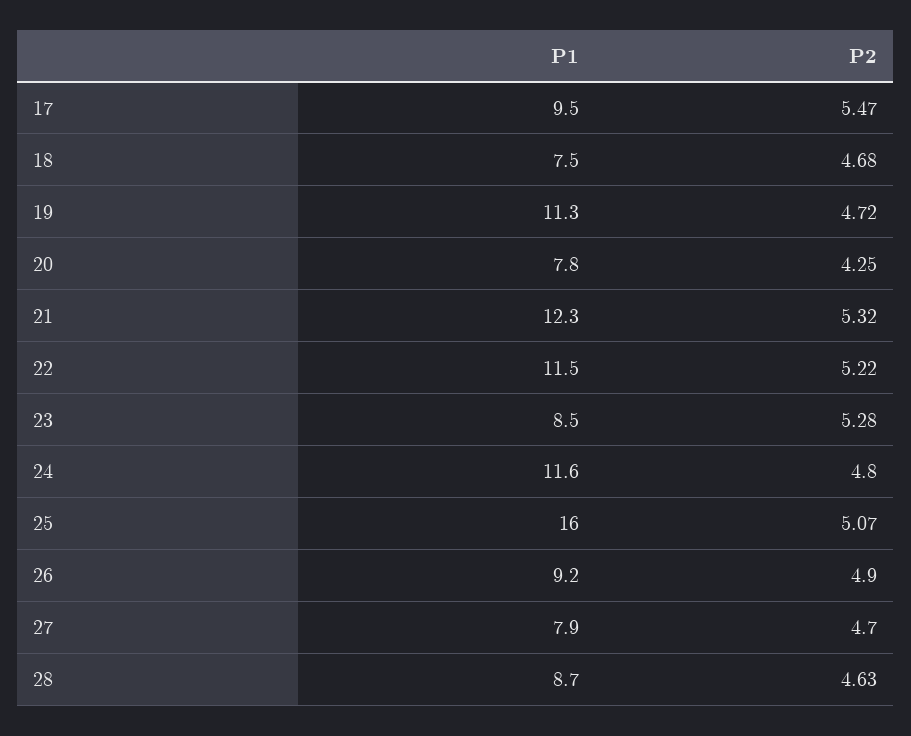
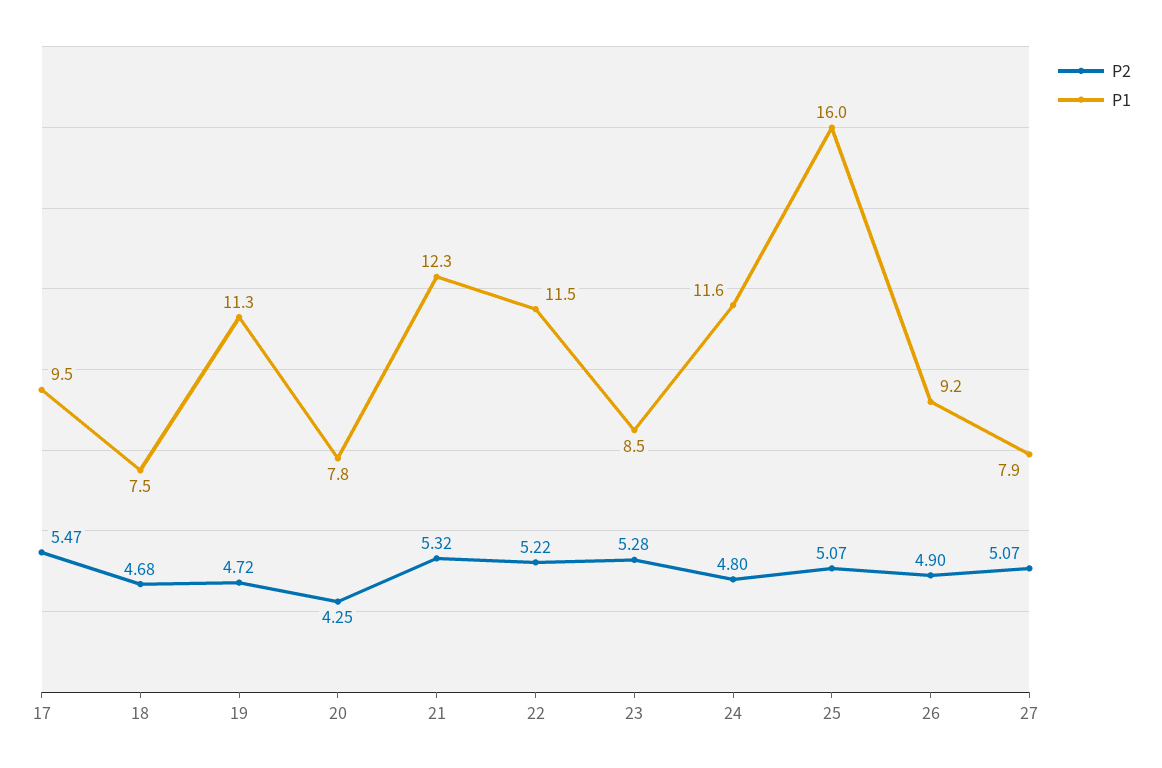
P2, 27: 4.7 -> 5.07
P1, 28: 8.7 -> none
P2, 28: 4.63 -> none

